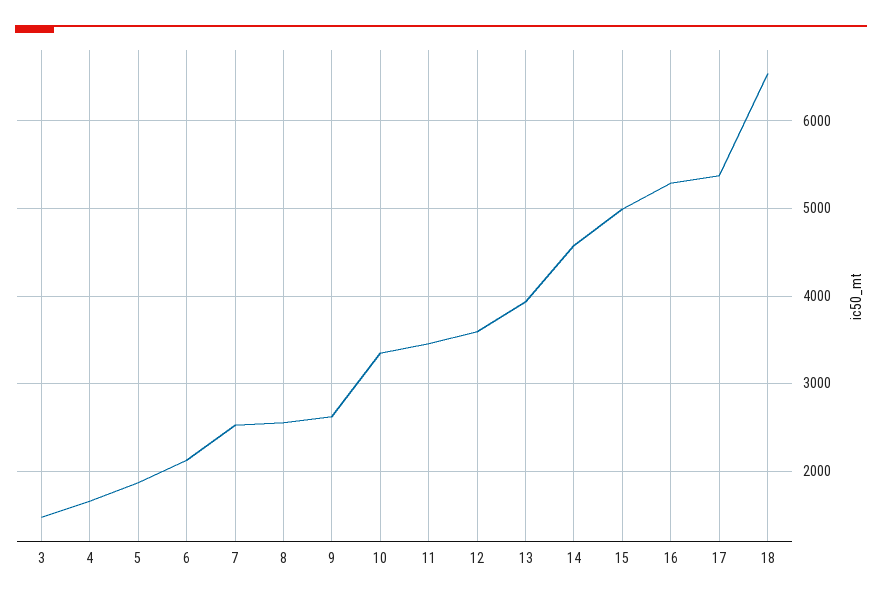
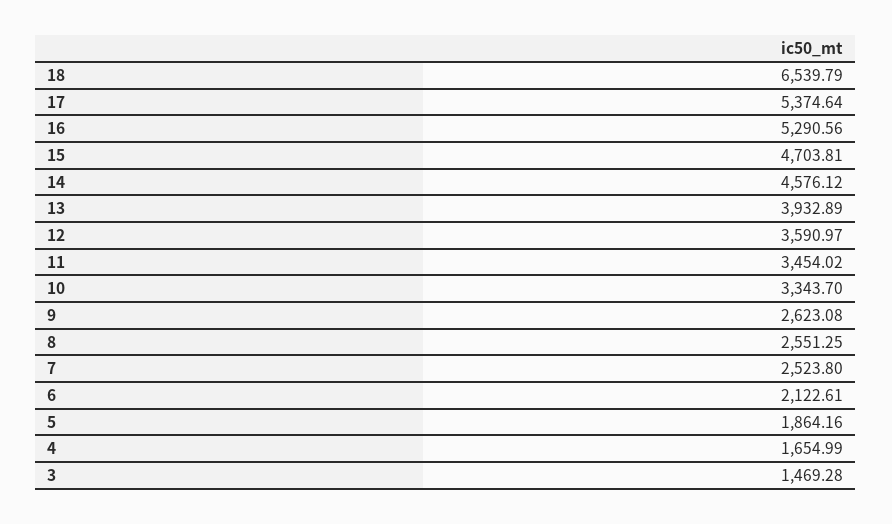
15: 5000 -> 4703.81

